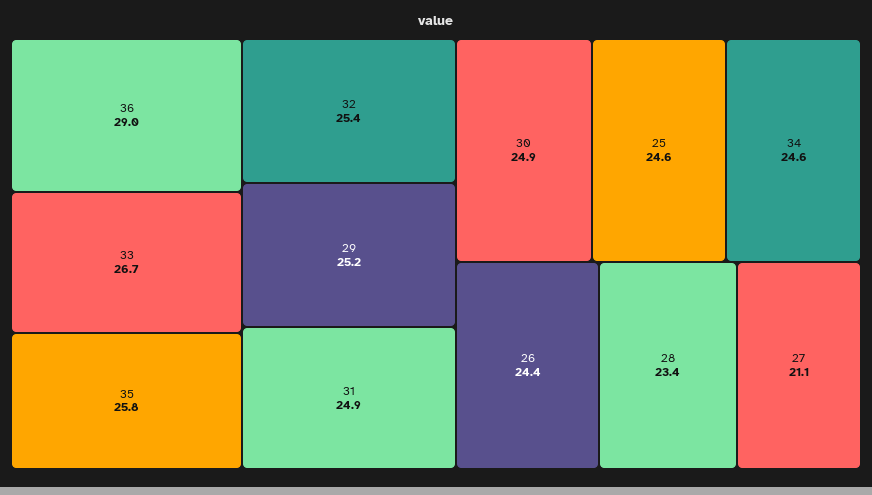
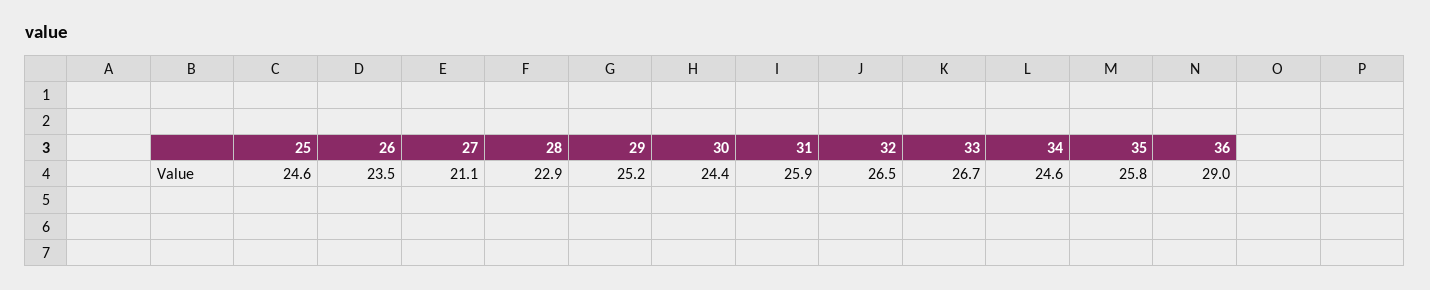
32: 25.4 -> 26.5
31: 24.9 -> 25.9
30: 24.9 -> 24.4
26: 24.4 -> 23.5
28: 23.4 -> 22.9

